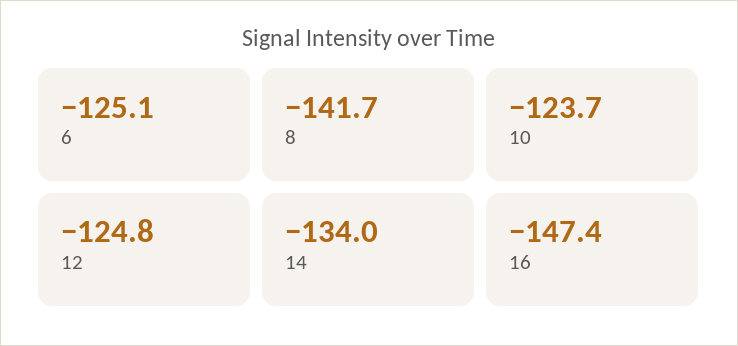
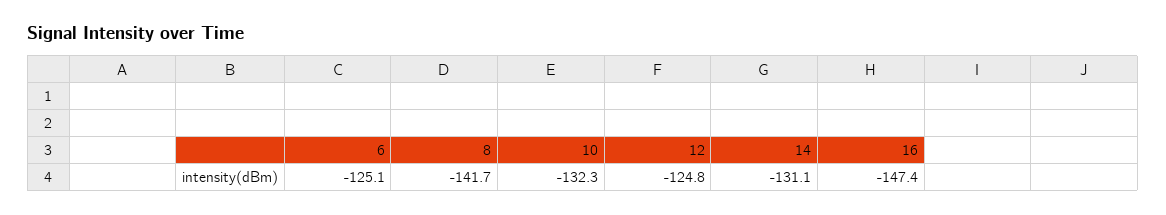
10: -123.7 -> -132.3
14: -134 -> -131.1

